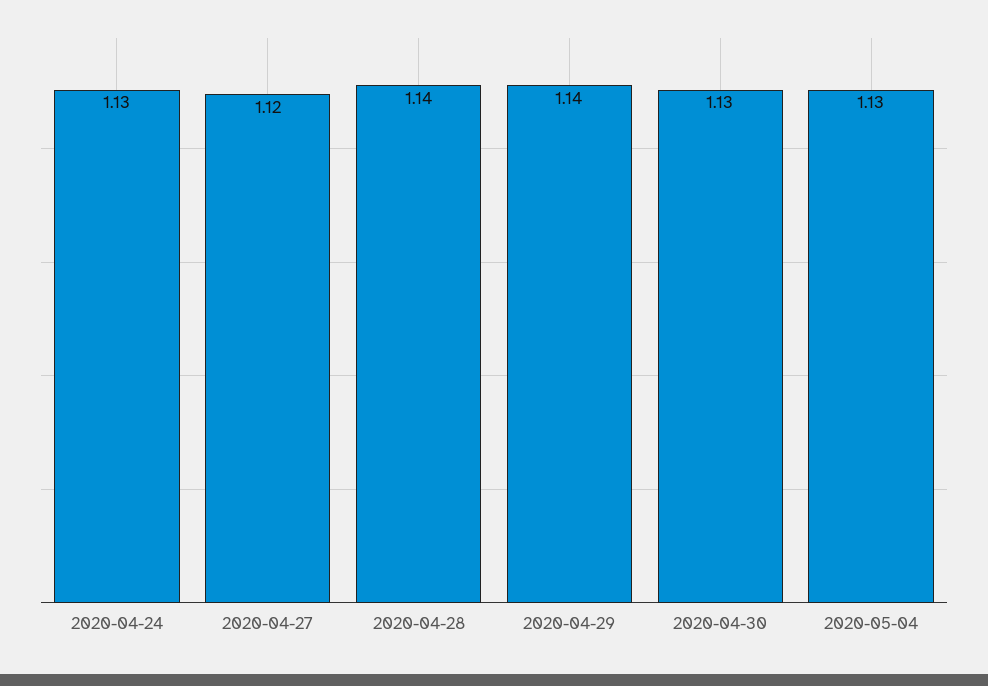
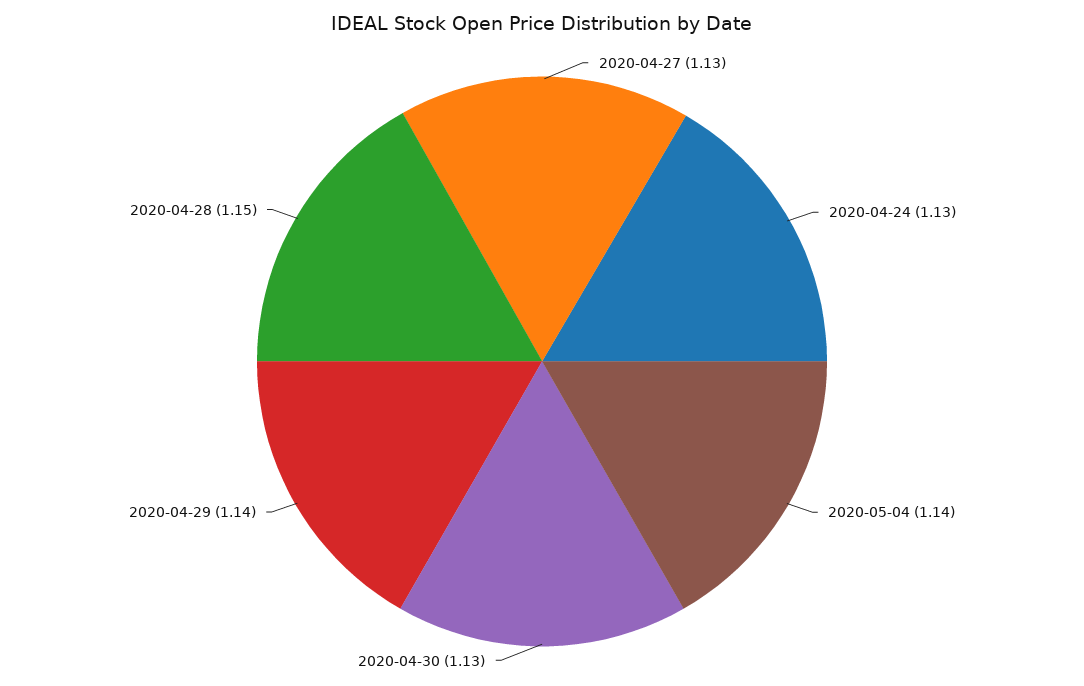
2020-04-27: 1.12 -> 1.13
2020-04-28: 1.14 -> 1.15
2020-05-04: 1.13 -> 1.14

